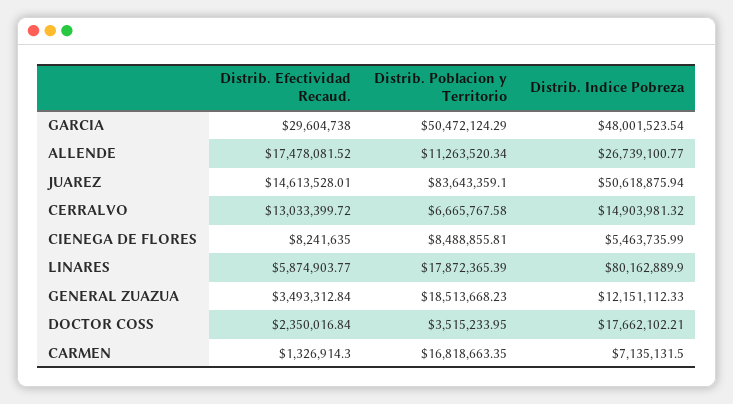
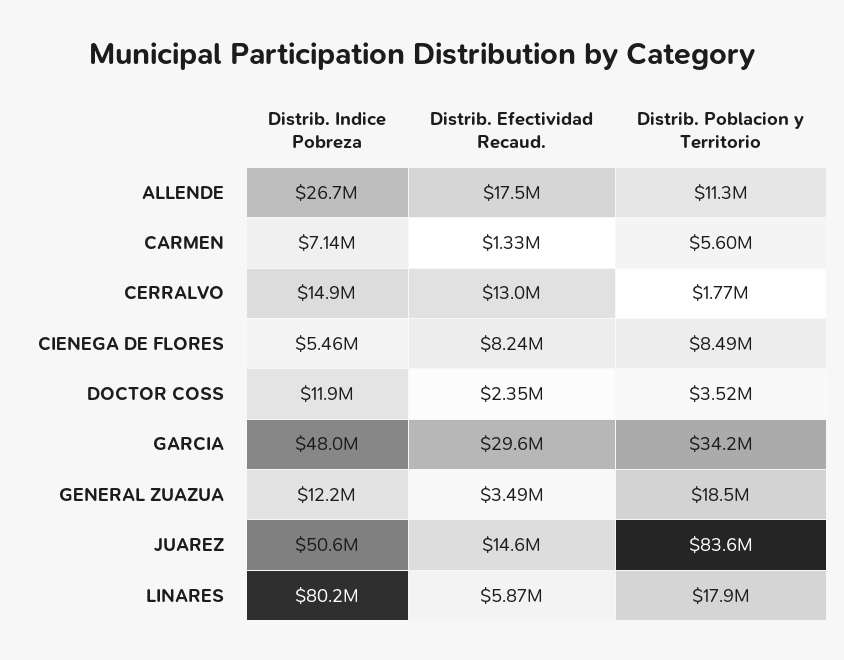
Distrib. Poblacion y Territorio, GARCIA: 50472124.29 -> 34200000
Distrib. Poblacion y Territorio, CERRALVO: 6665767.58 -> 1770000
Distrib. Indice Pobreza, DOCTOR COSS: 17662102.21 -> 11900000
Distrib. Poblacion y Territorio, CARMEN: 16818663.35 -> 5600000

